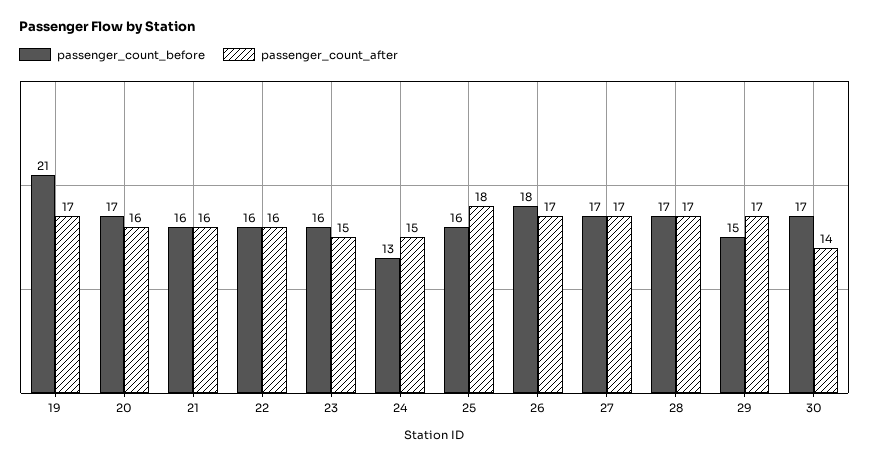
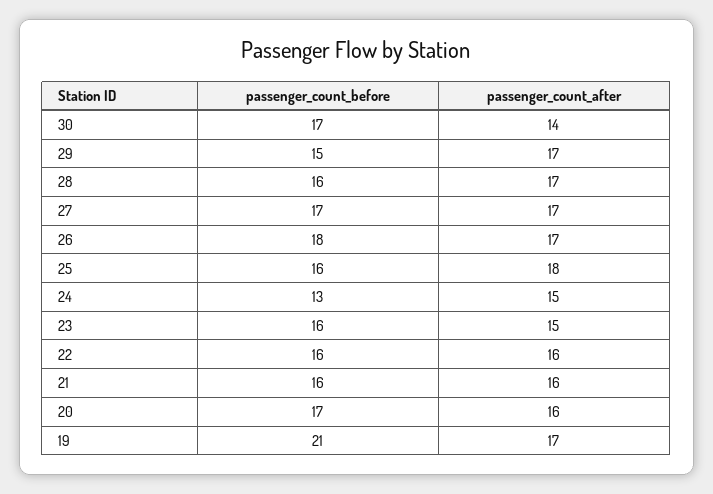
passenger_count_before, 28: 17 -> 16

